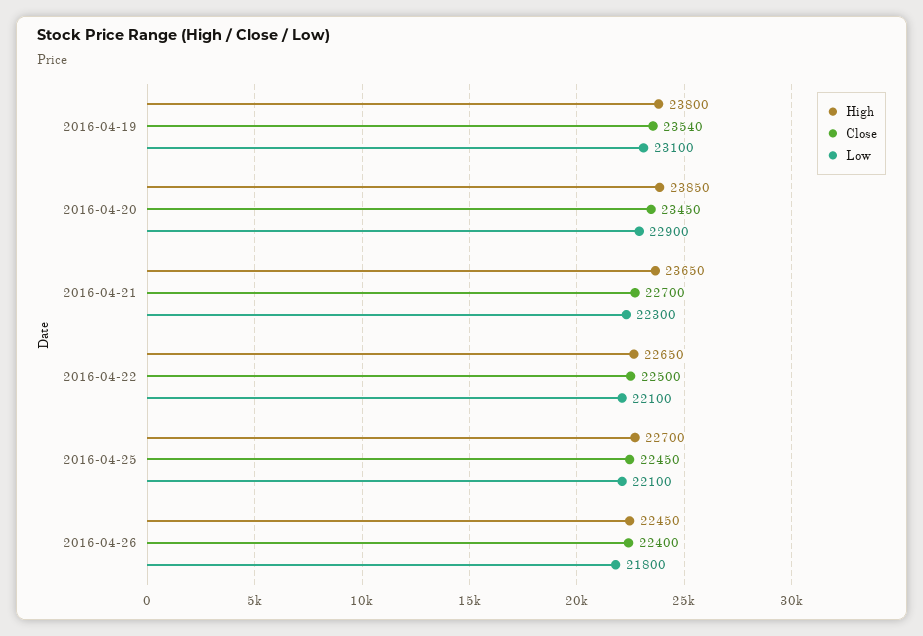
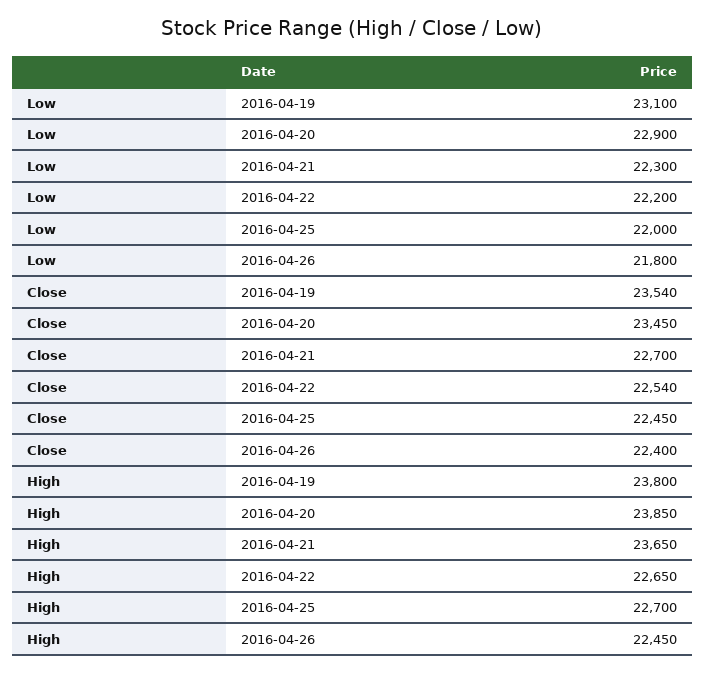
Close, 2016-04-22: 22500 -> 22540
Low, 2016-04-22: 22100 -> 22200
Low, 2016-04-25: 22100 -> 22000

